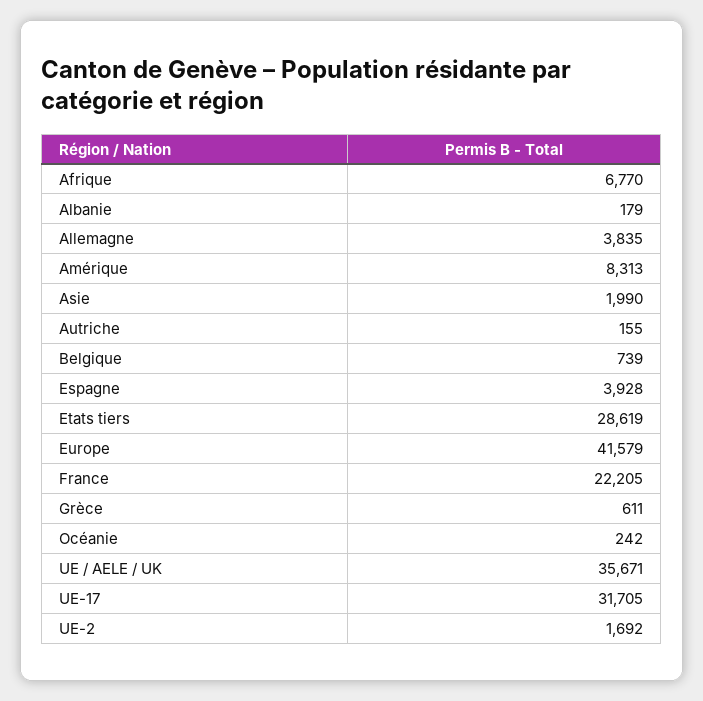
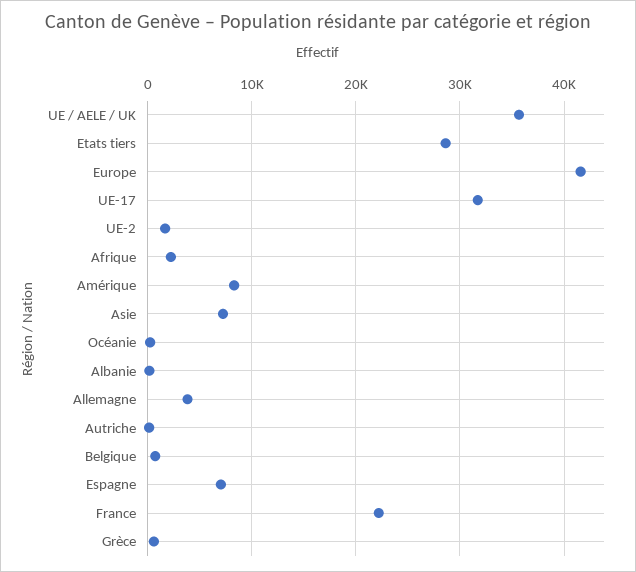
Afrique: 6770 -> 2000
Asie: 1990 -> 7000
Espagne: 3928 -> 7000

